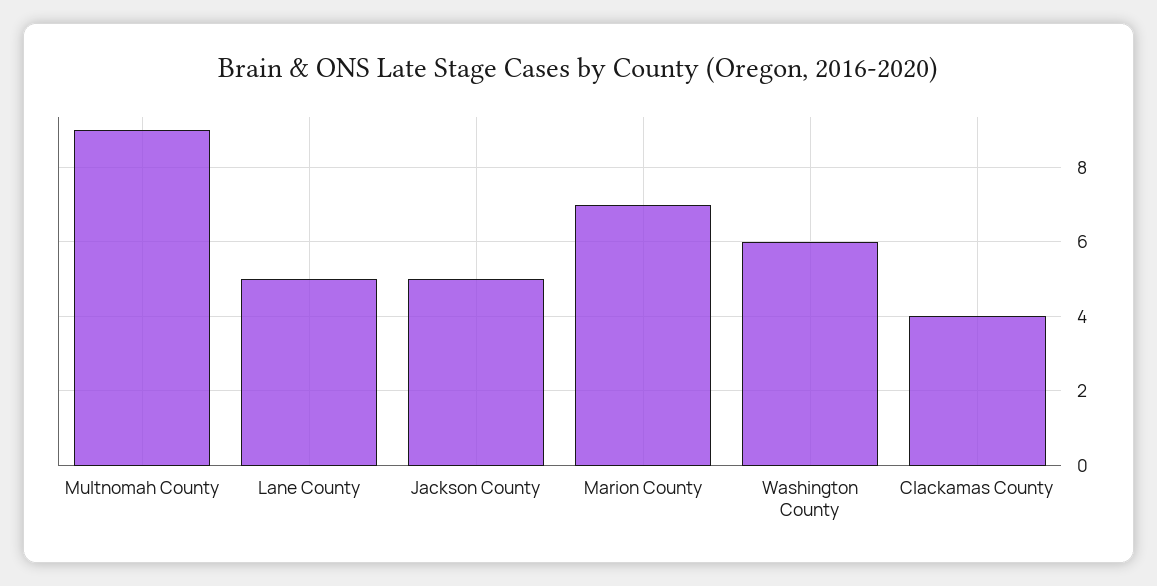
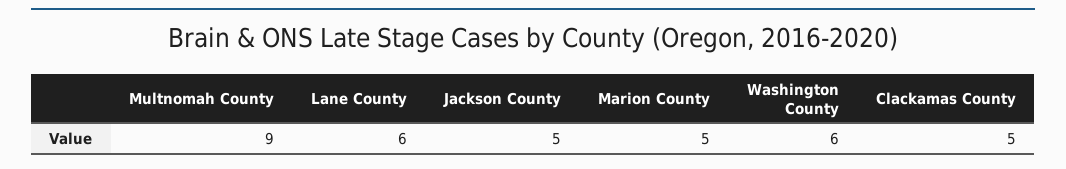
Lane County: 5 -> 6
Marion County: 7 -> 5
Clackamas County: 4 -> 5

